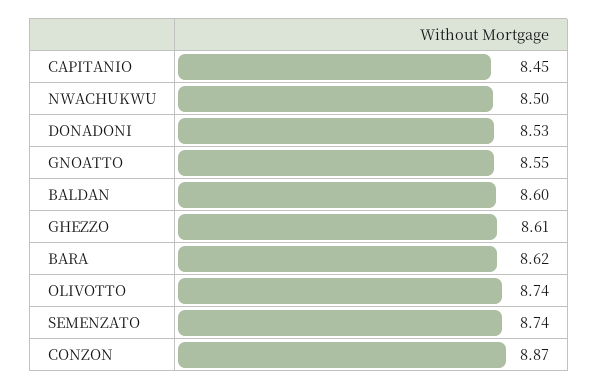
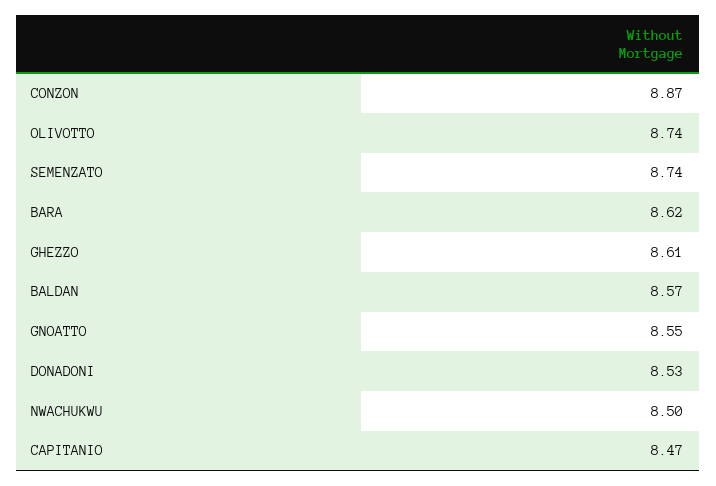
CAPITANIO: 8.45 -> 8.47
BALDAN: 8.6 -> 8.57

